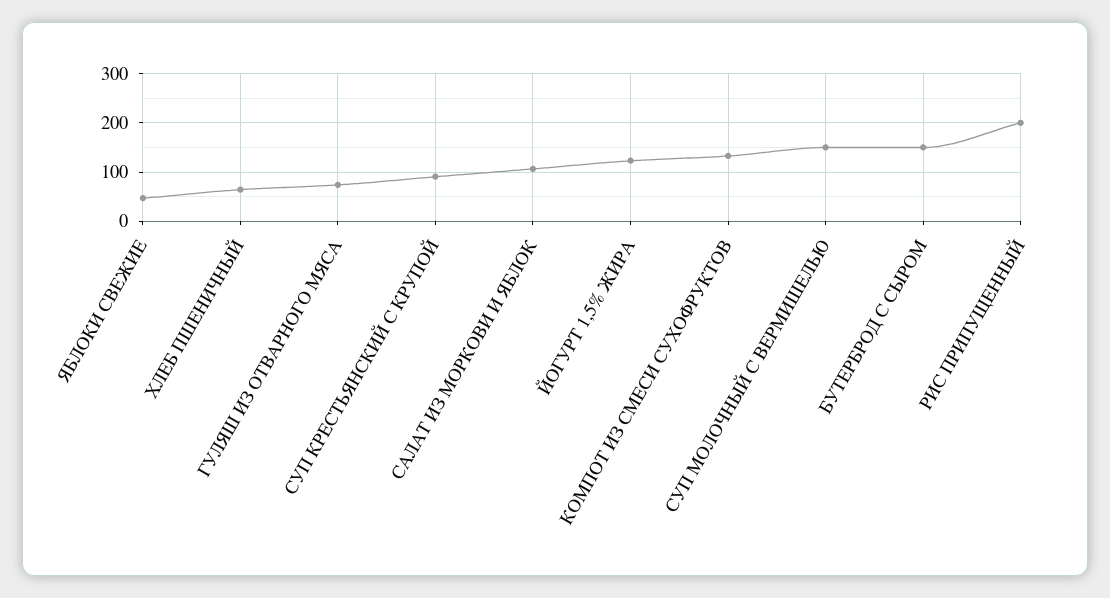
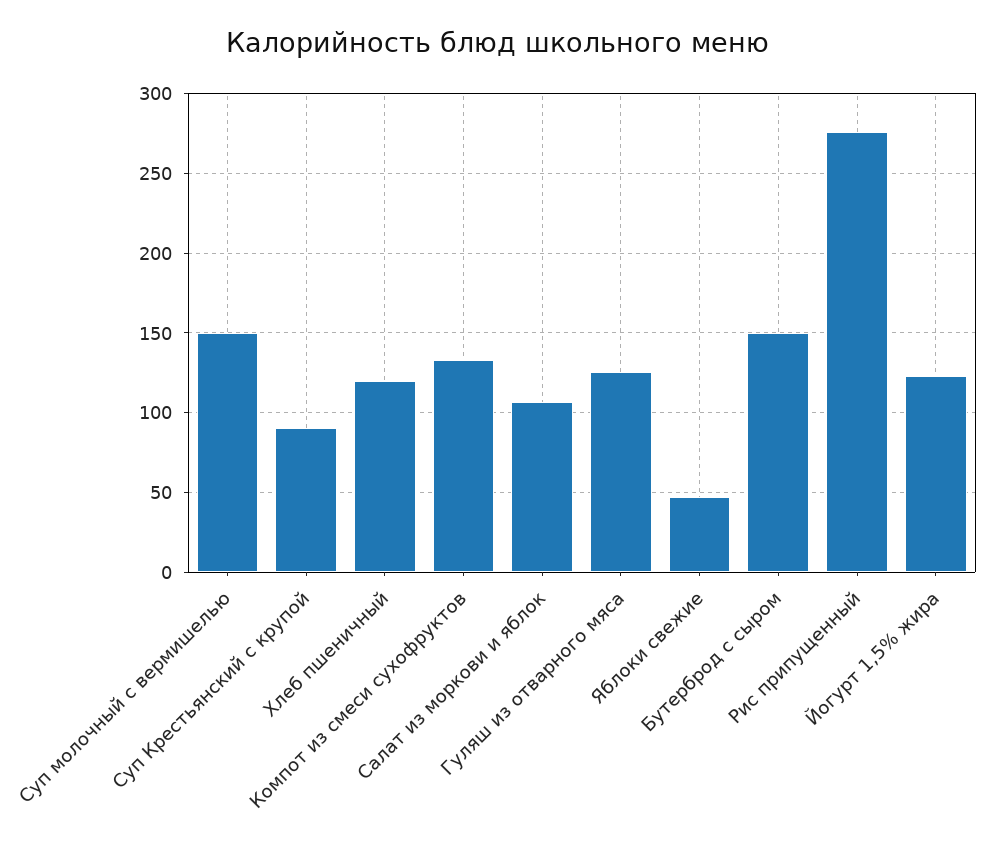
ХЛЕБ ПШЕНИЧНЫЙ: 60 -> 120
ГУЛЯШ ИЗ ОТВАРНОГО МЯСА: 80 -> 125
РИС ПРИПУЩЕННЫЙ: 200 -> 275

